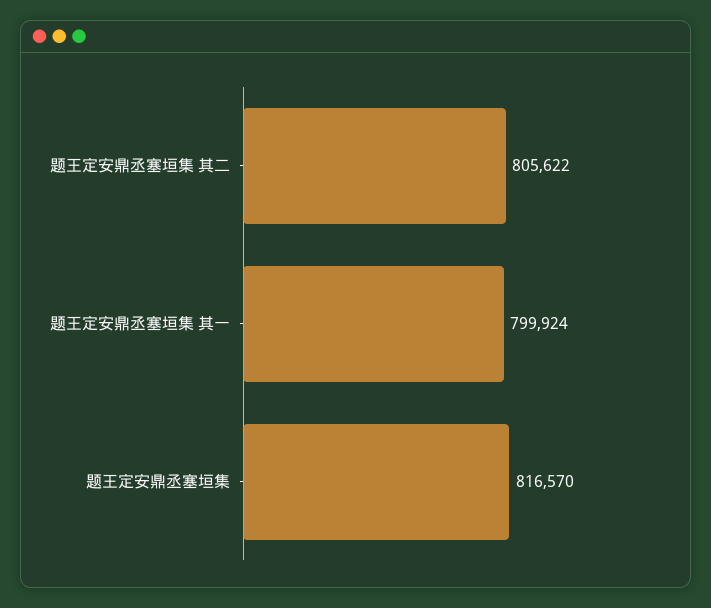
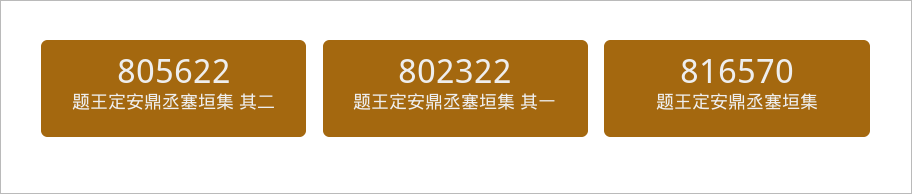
题王定安鼎丞塞垣集 其一: 799924 -> 802322

